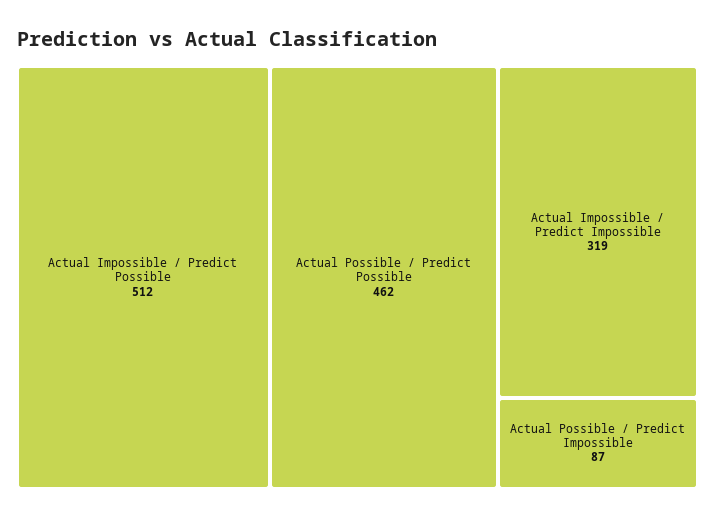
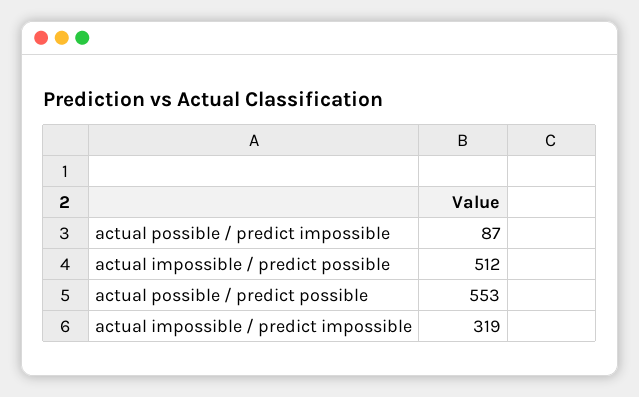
Actual Possible / Predict Possible: 462 -> 553

